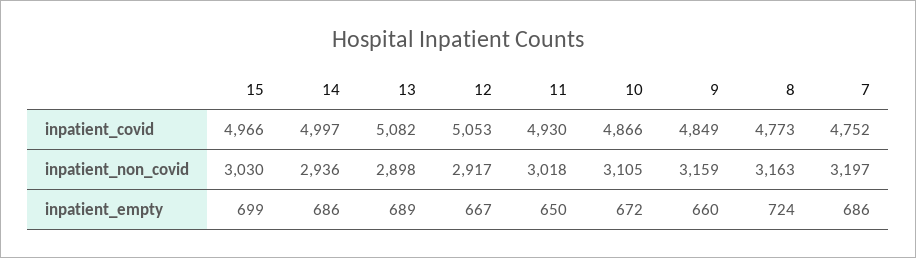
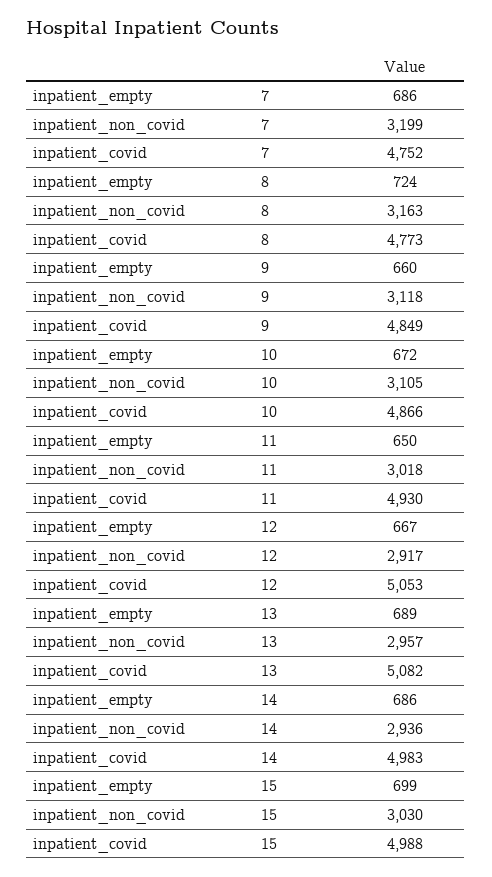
15, inpatient_covid: 4966 -> 4988
14, inpatient_covid: 4997 -> 4983
13, inpatient_non_covid: 2898 -> 2957
9, inpatient_non_covid: 3159 -> 3118
7, inpatient_non_covid: 3197 -> 3199

